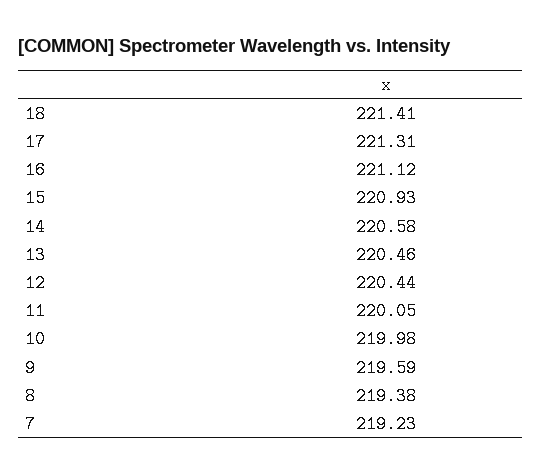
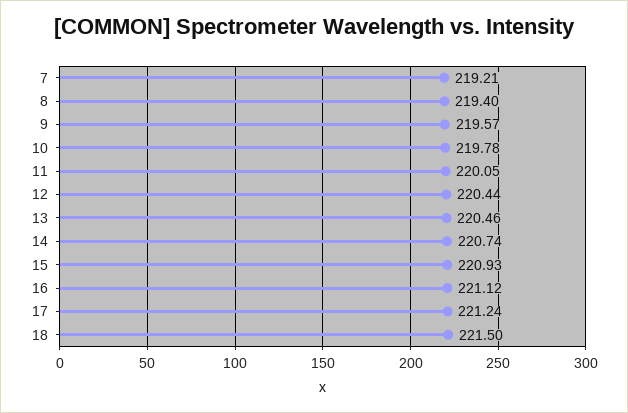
18: 221.41 -> 221.5
17: 221.31 -> 221.24
14: 220.58 -> 220.74
10: 219.98 -> 219.78
9: 219.59 -> 219.57
8: 219.38 -> 219.4
7: 219.23 -> 219.21

